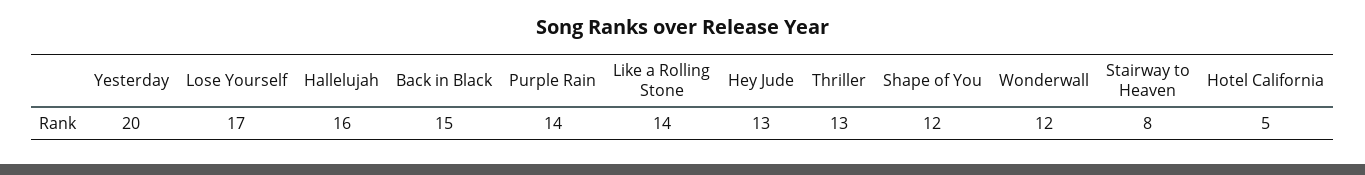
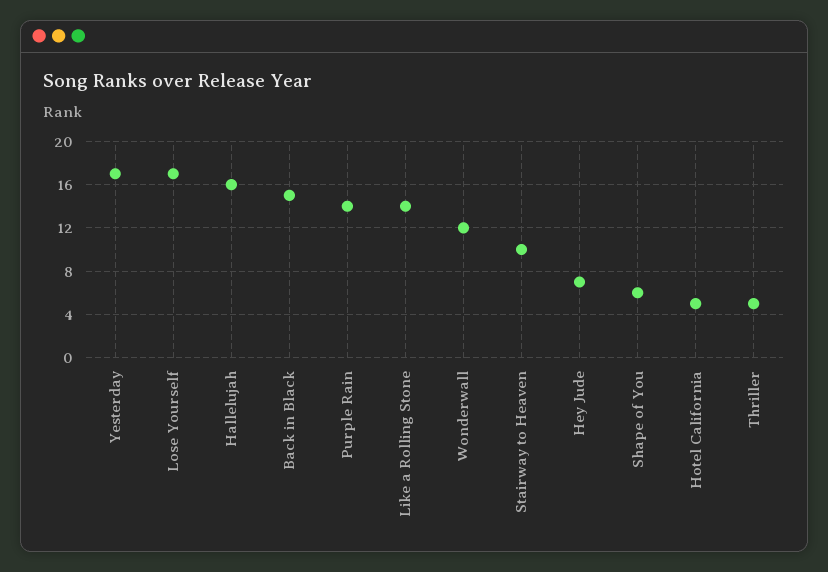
Yesterday: 20 -> 17
Hey Jude: 13 -> 7
Thriller: 13 -> 5
Shape of You: 12 -> 6
Stairway to Heaven: 8 -> 10

